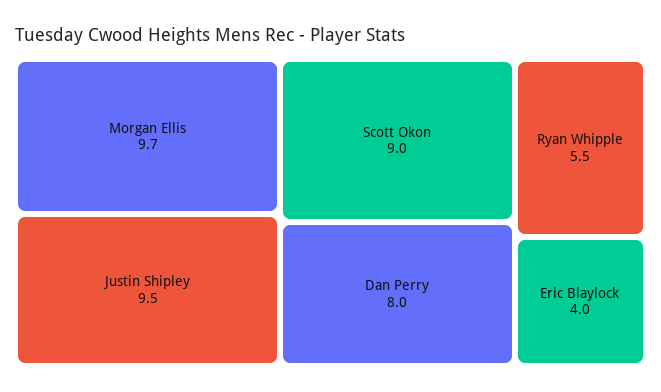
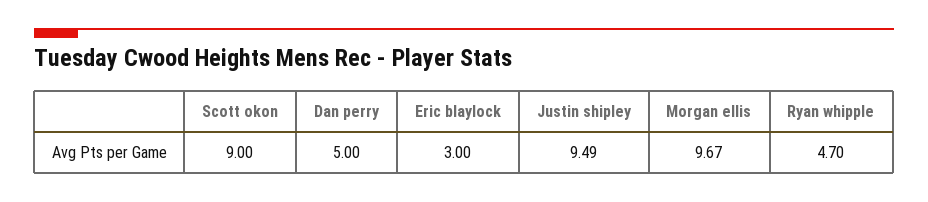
Dan Perry: 8 -> 5
Ryan Whipple: 5.5 -> 4.7
Eric Blaylock: 4 -> 3

